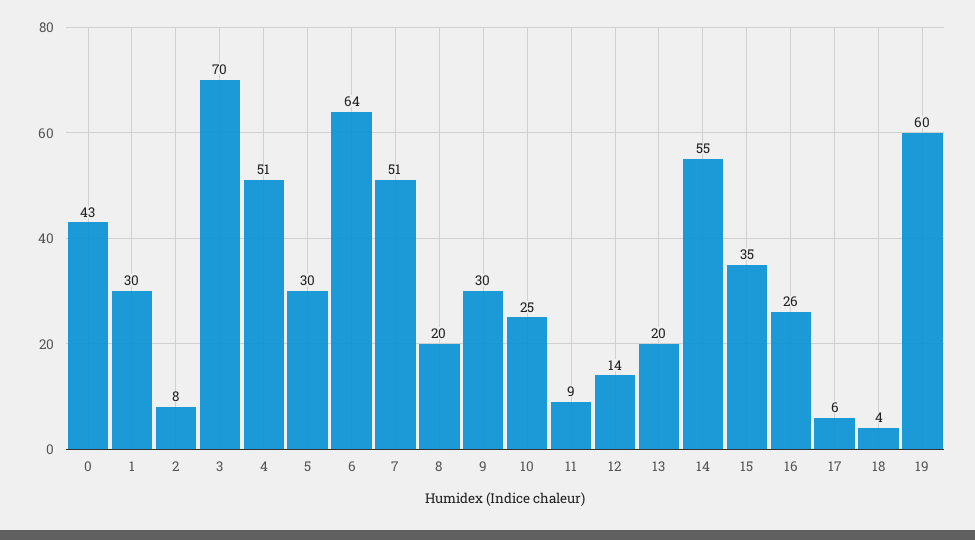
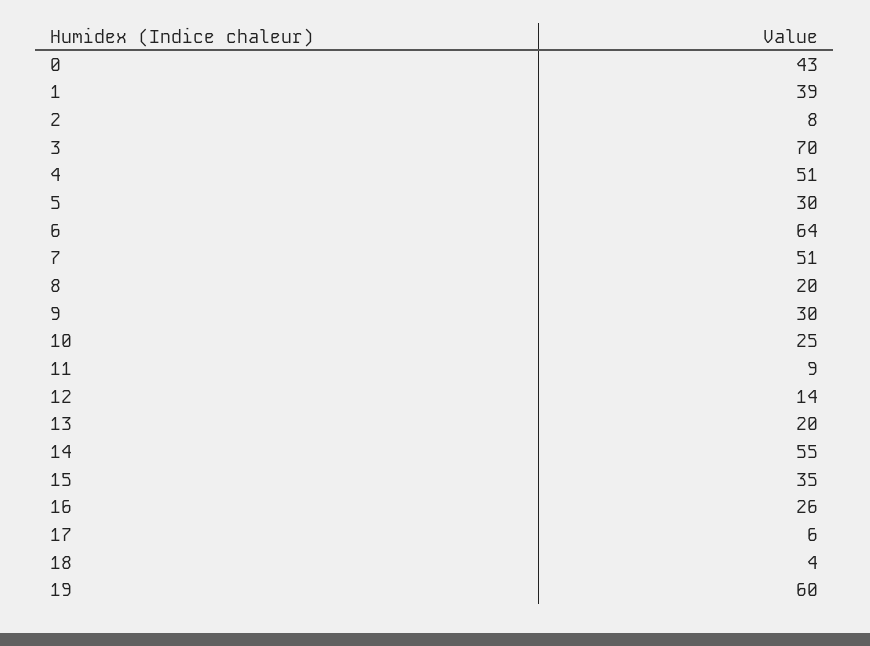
1: 30 -> 39

